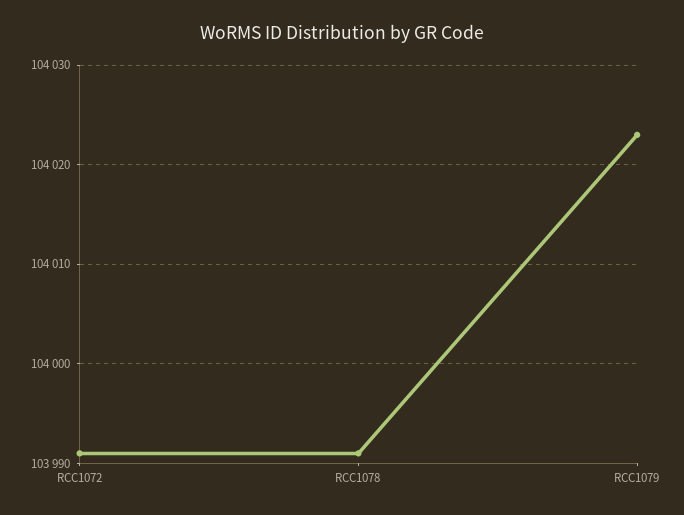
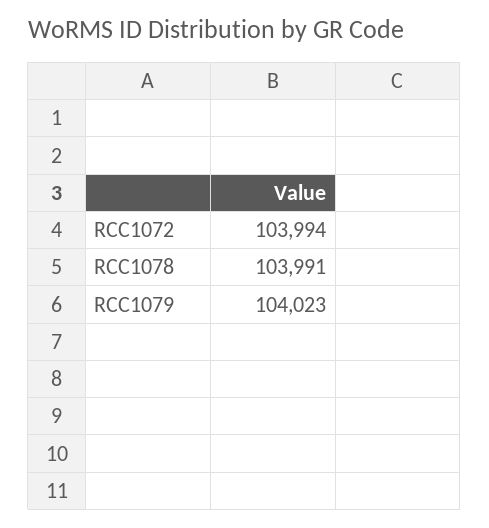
RCC1072: 103991 -> 103994

